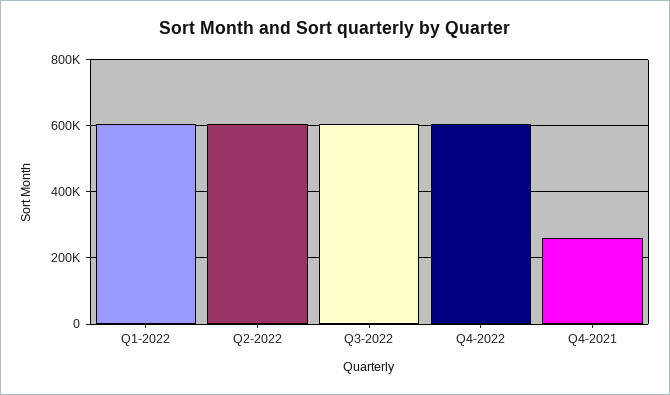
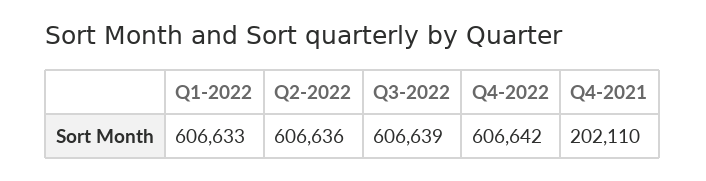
Q4-2021: 260000 -> 202110

